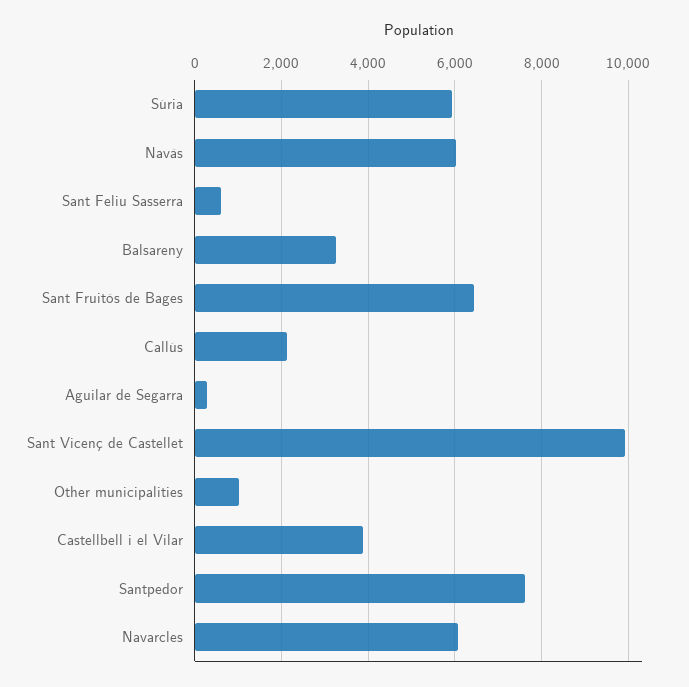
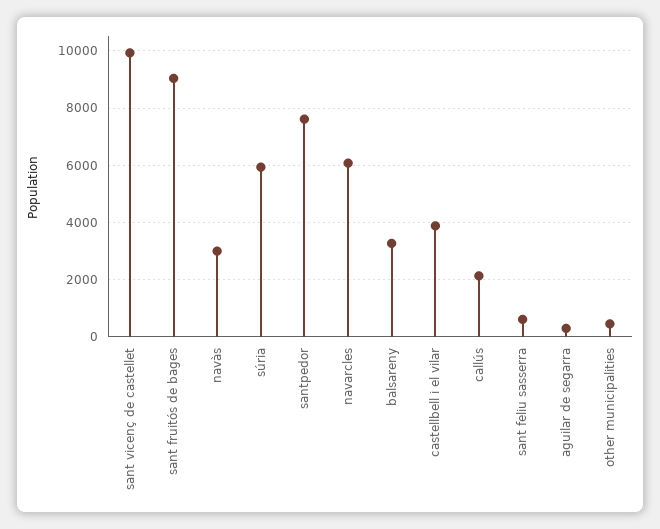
Navàs: 6000 -> 3000
Sant Fruitós de Bages: 6400 -> 9000
Other municipalities: 1000 -> 500

